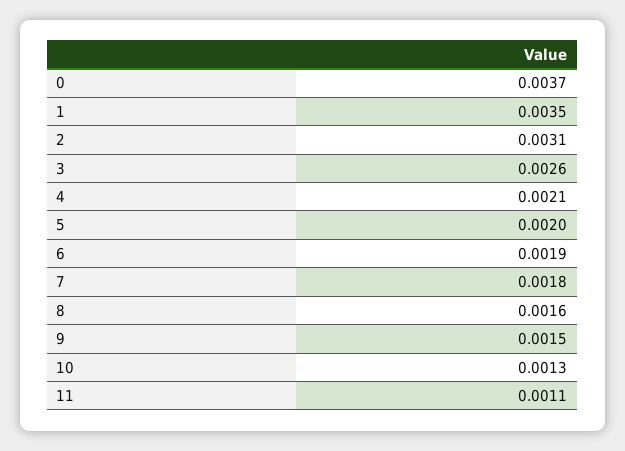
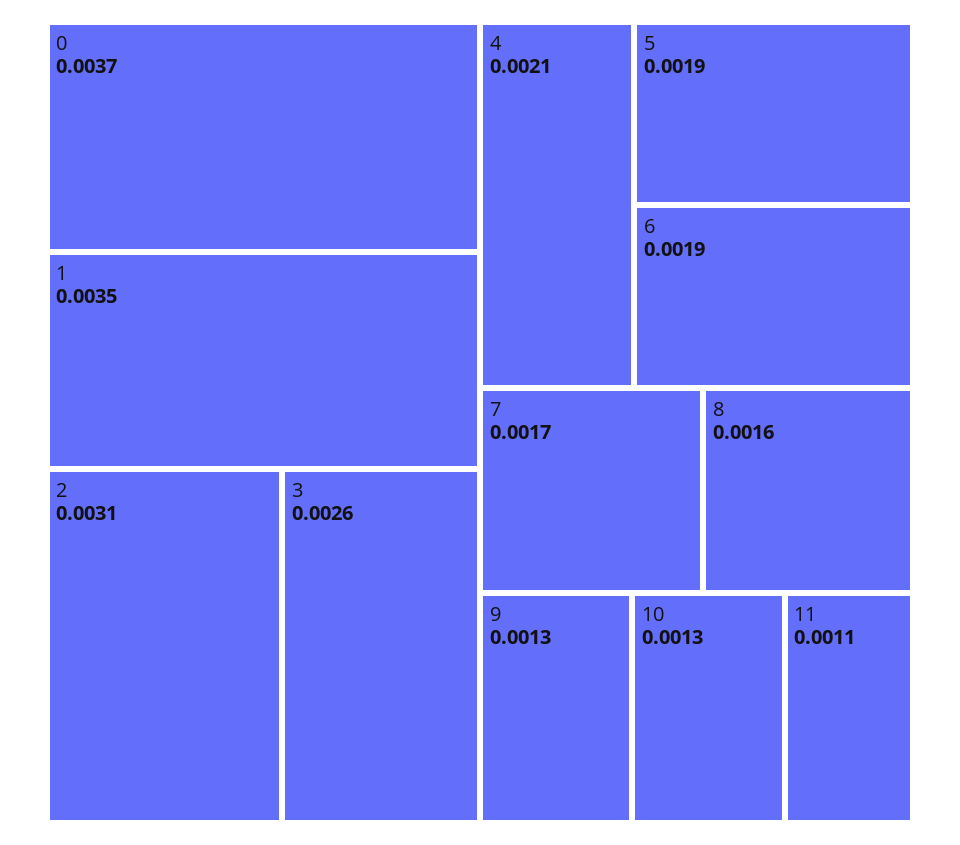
5: 0.002 -> 0.0019
7: 0.0018 -> 0.0017
9: 0.0015 -> 0.0013

